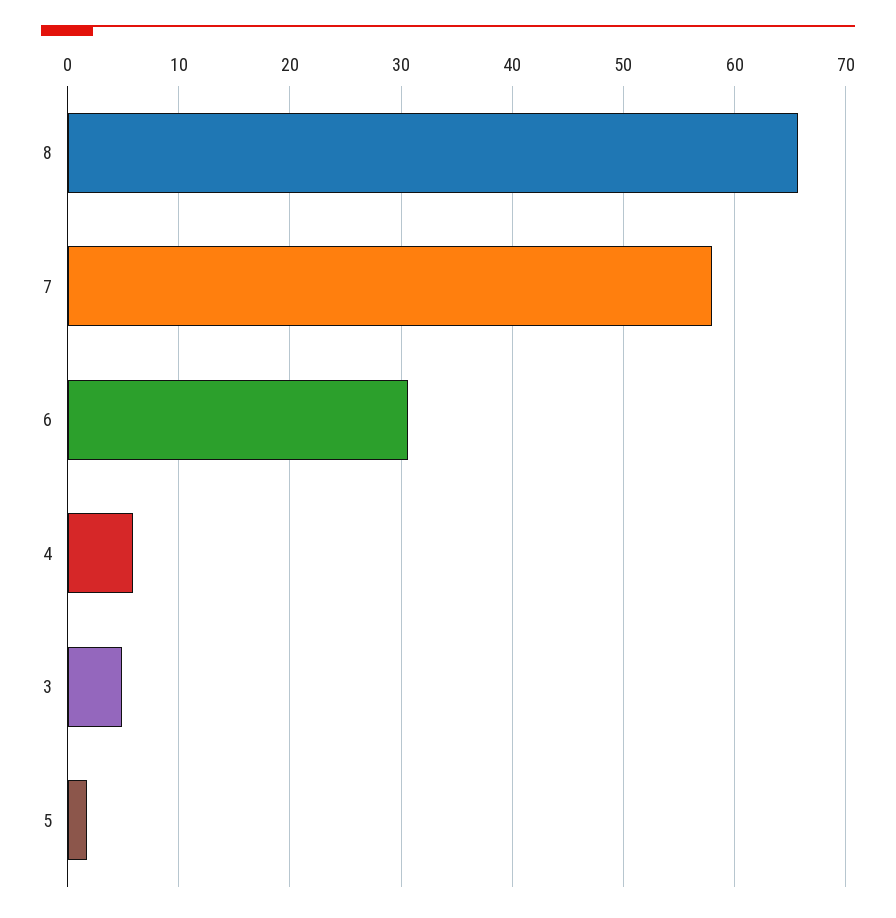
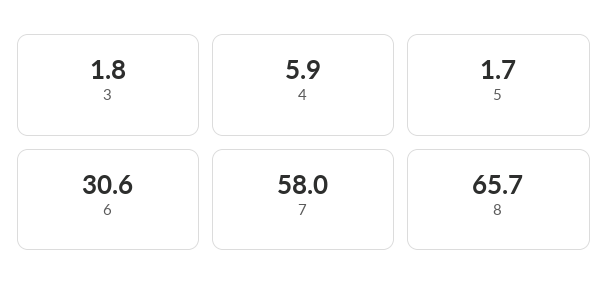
3: 5 -> 1.8

